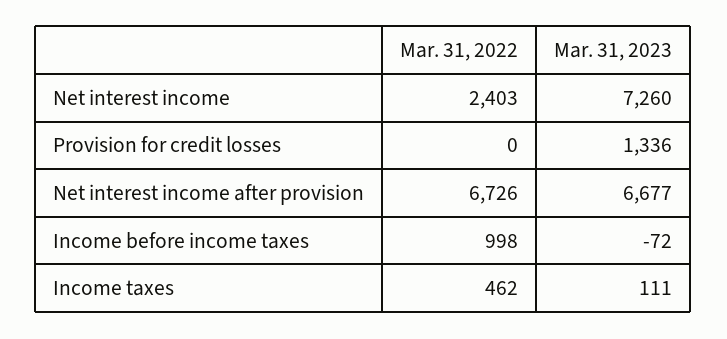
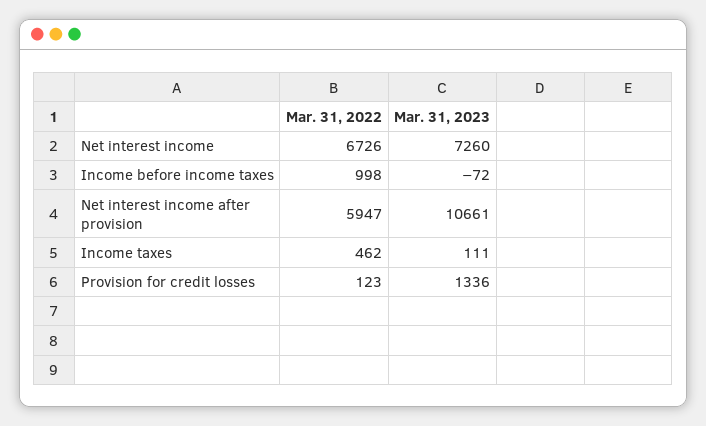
Mar. 31, 2022, Net interest income: 2403 -> 6726
Mar. 31, 2022, Provision for credit losses: 0 -> 123
Mar. 31, 2022, Net interest income after provision: 6726 -> 5947
Mar. 31, 2023, Net interest income after provision: 6677 -> 10661

